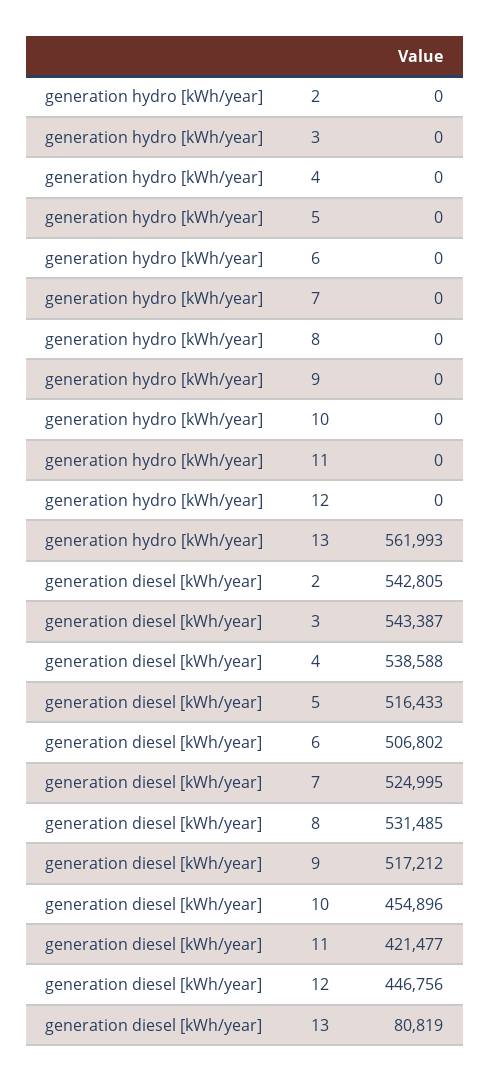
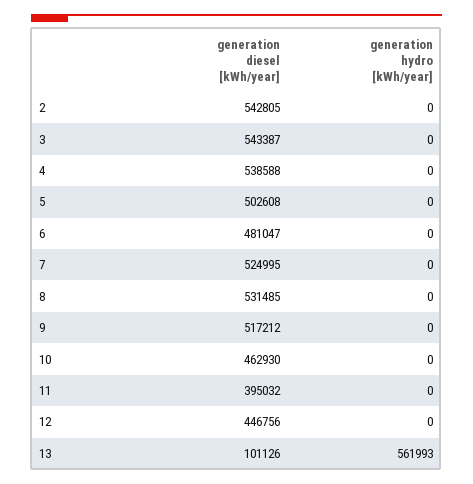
generation diesel [kWh/year], 5: 516433 -> 502608
generation diesel [kWh/year], 6: 506802 -> 481047
generation diesel [kWh/year], 10: 454896 -> 462930
generation diesel [kWh/year], 11: 421477 -> 395032
generation diesel [kWh/year], 13: 80819 -> 101126

